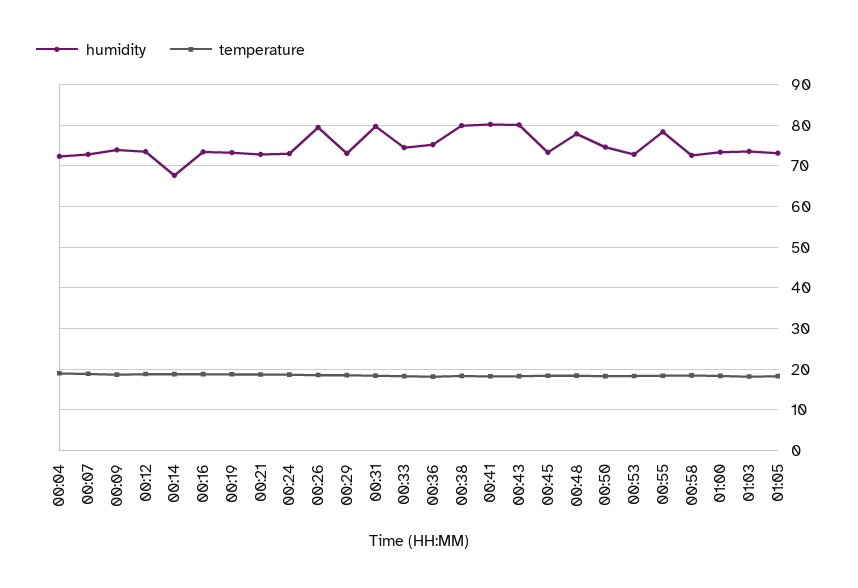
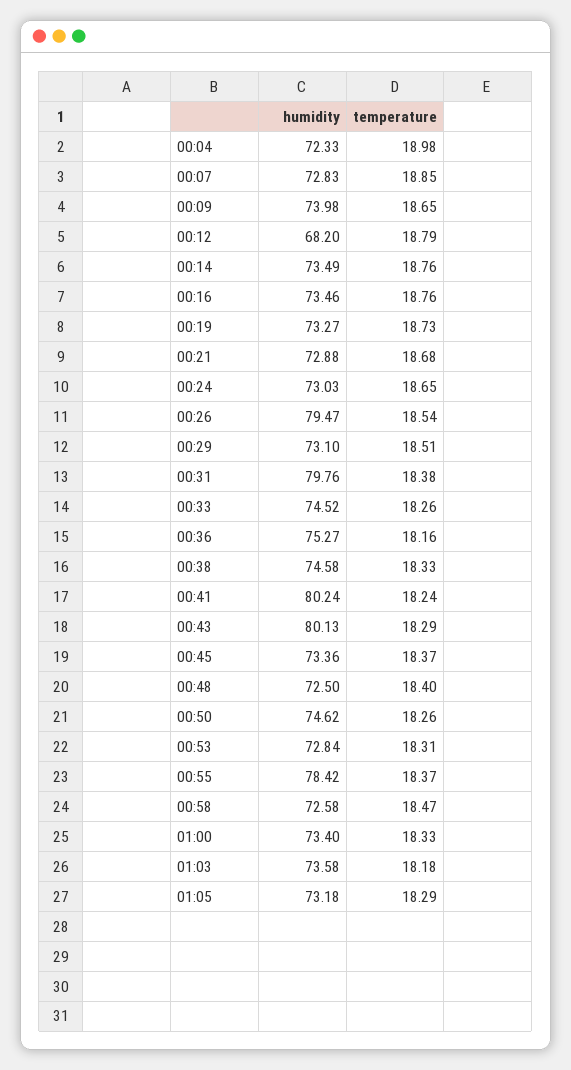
humidity, 00:12: 74 -> 68.2
humidity, 00:14: 68 -> 73.49
humidity, 00:38: 80 -> 74.58
humidity, 00:48: 78 -> 72.5

